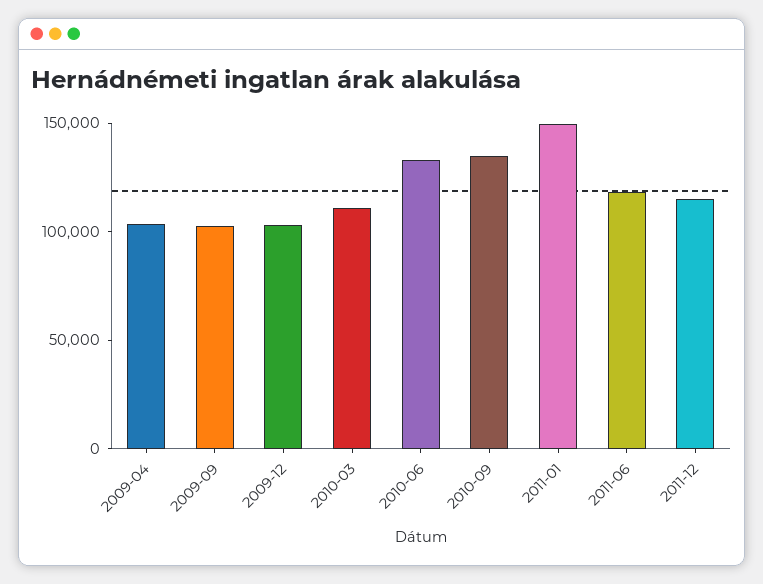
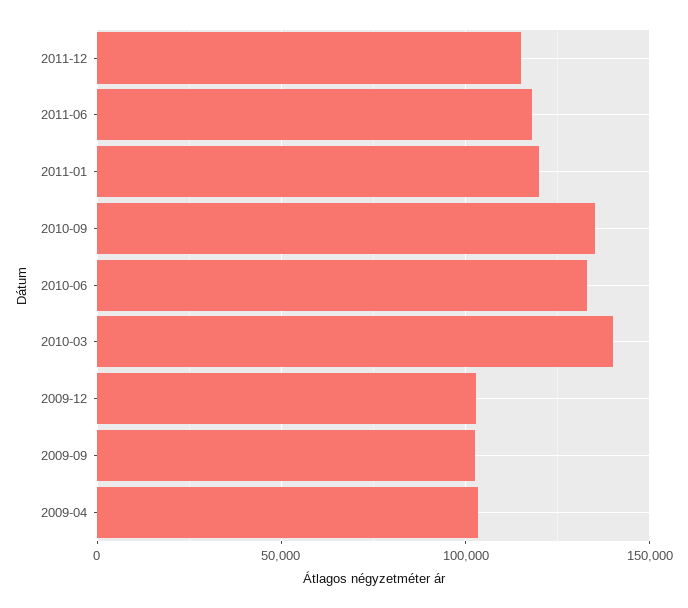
2010-03: 110000 -> 140000
2011-01: 150000 -> 120000

